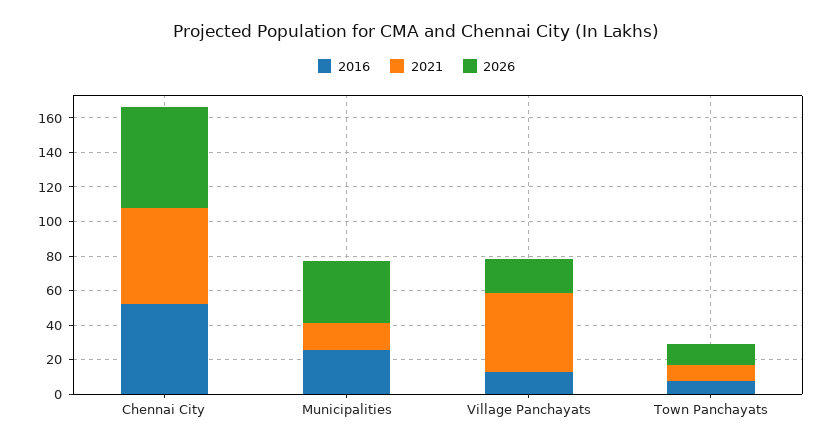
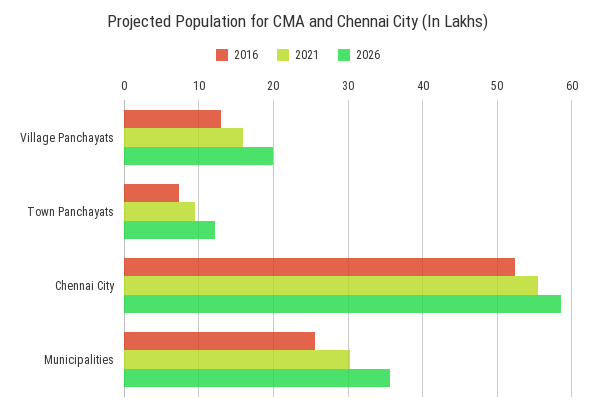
2021, Municipalities: 15 -> 30
2021, Village Panchayats: 45 -> 16

